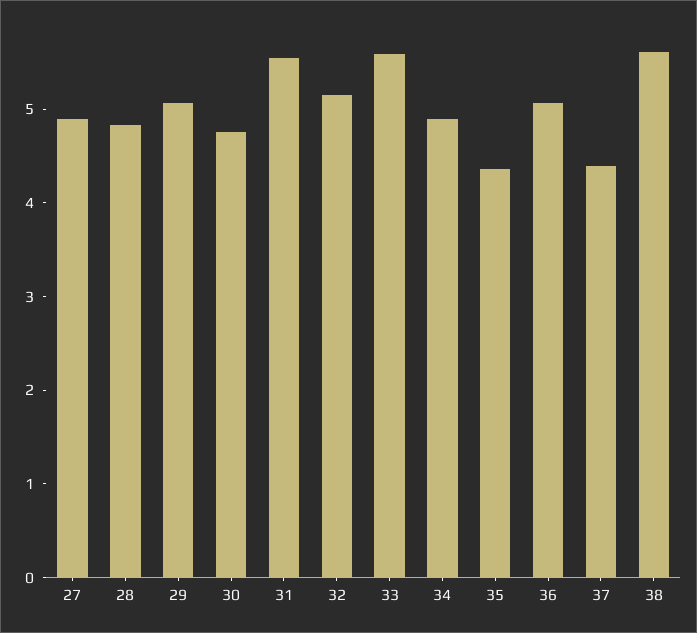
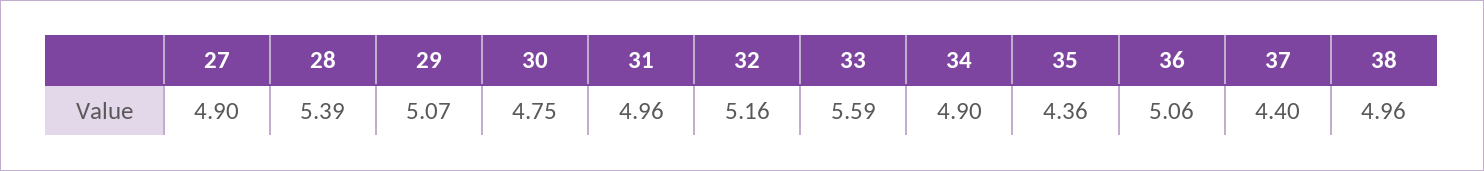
28: 4.8 -> 5.39
31: 5.6 -> 4.96
38: 5.6 -> 4.96

